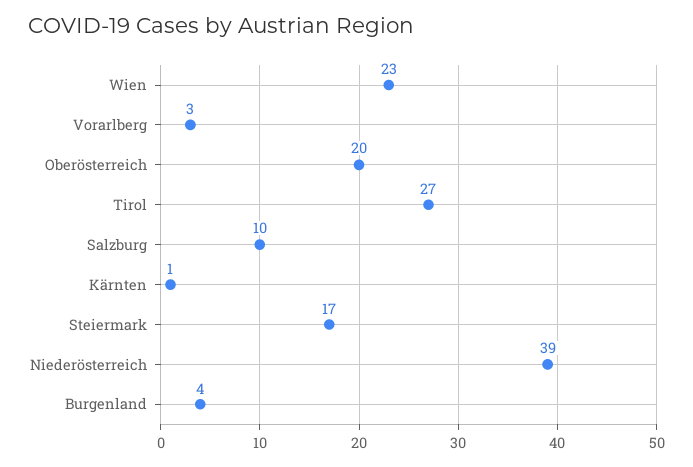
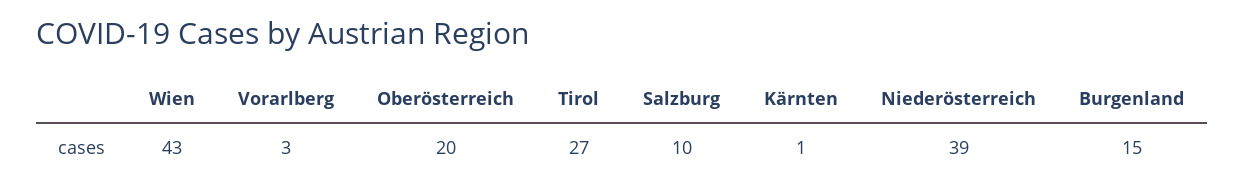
Wien: 23 -> 43
Steiermark: 17 -> none
Burgenland: 4 -> 15

